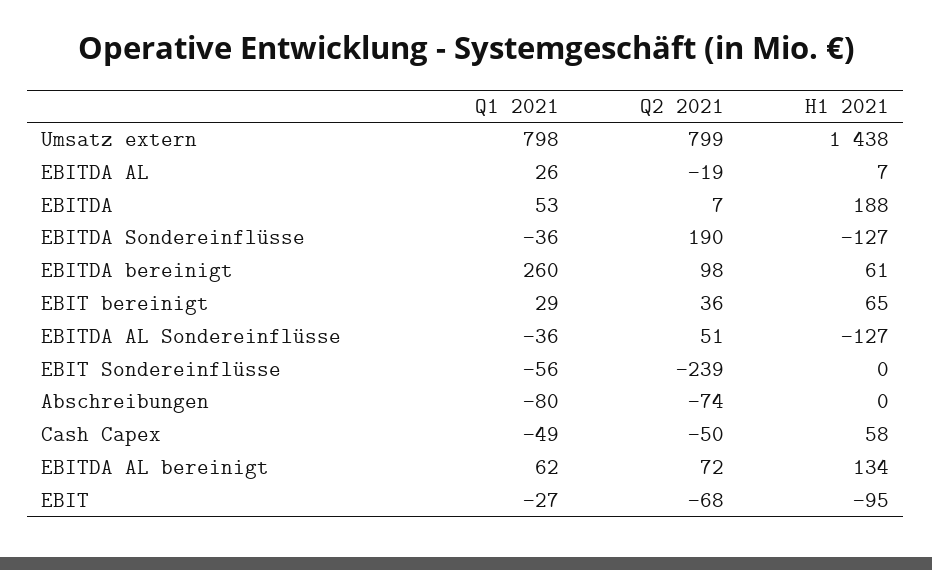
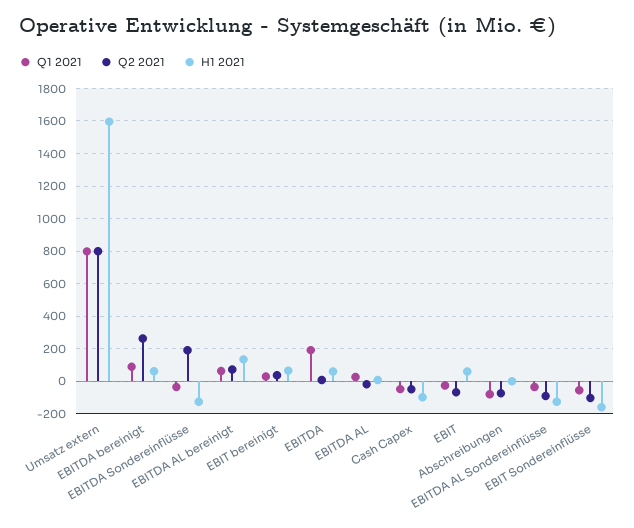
H1 2021, Umsatz extern: 1438 -> 1600
Q1 2021, EBITDA: 53 -> 200
H1 2021, EBITDA: 188 -> 50
Q1 2021, EBITDA bereinigt: 260 -> 100
Q2 2021, EBITDA bereinigt: 98 -> 250
Q2 2021, EBITDA AL Sondereinflüsse: 51 -> -100
Q2 2021, EBIT Sondereinflüsse: -239 -> -100
H1 2021, EBIT Sondereinflüsse: 0 -> -150
H1 2021, Cash Capex: 58 -> -100
H1 2021, EBIT: -95 -> 50

